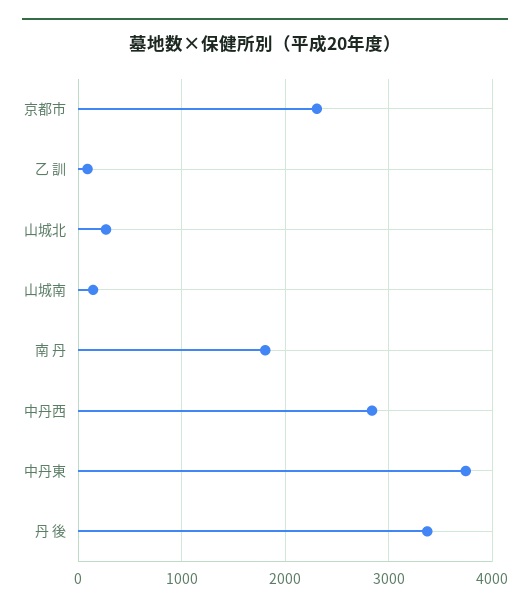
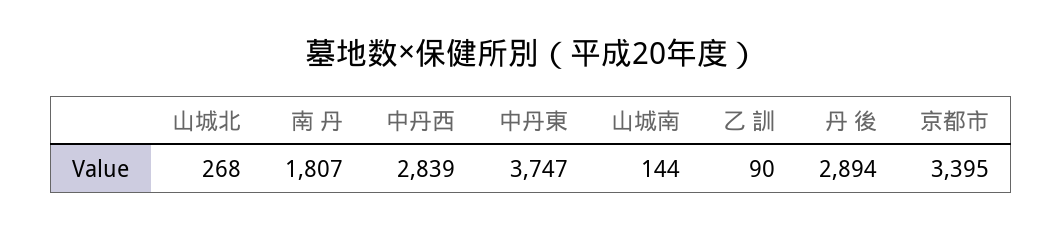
京都市: 2300 -> 3395
丹 後: 3400 -> 2894

